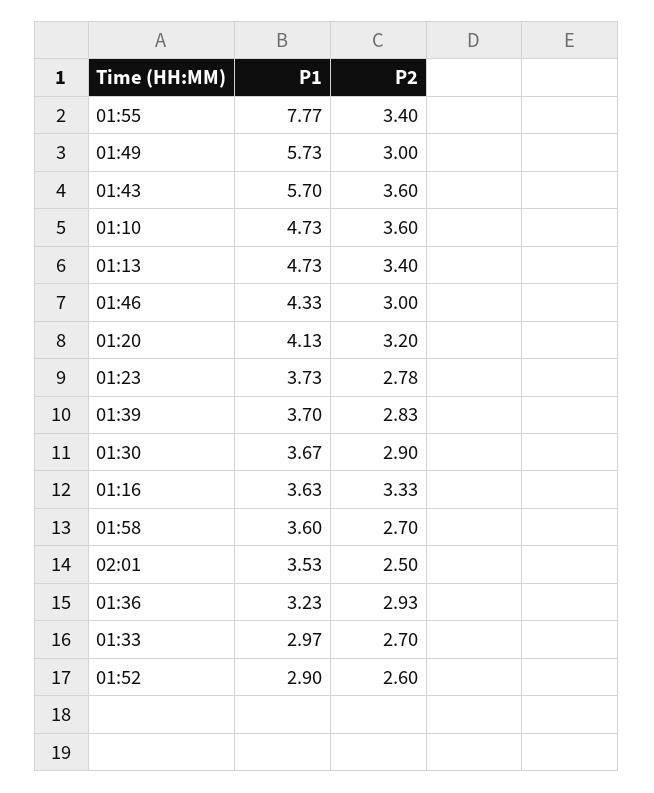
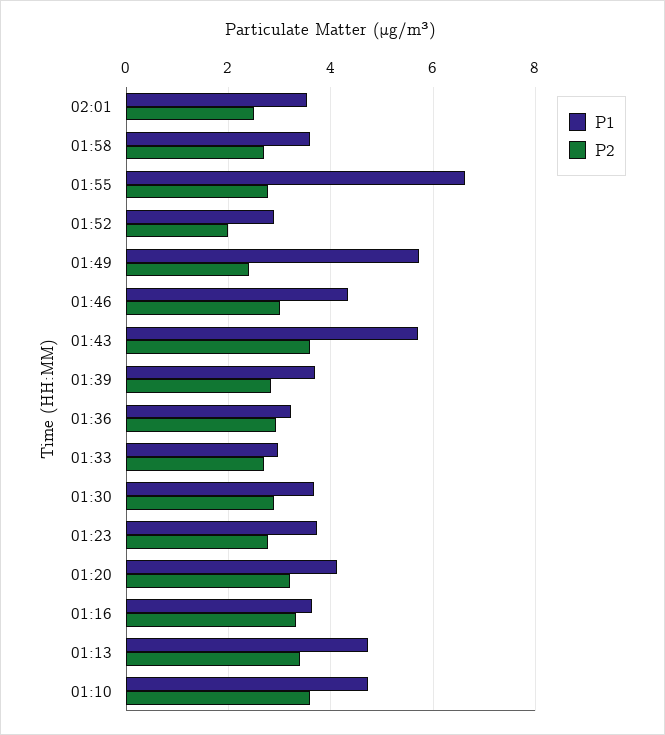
P1, 01:55: 7.77 -> 6.6
P2, 01:55: 3.4 -> 2.8
P2, 01:49: 3 -> 2.4
P2, 01:52: 2.6 -> 2

